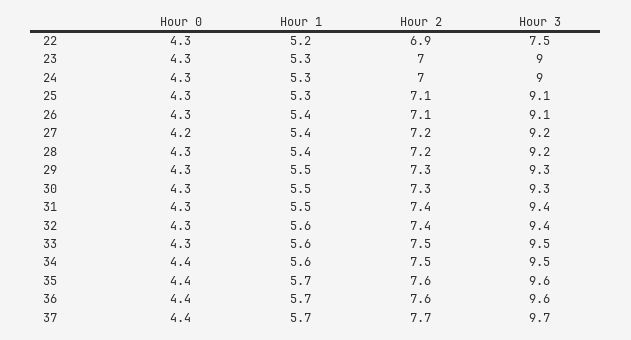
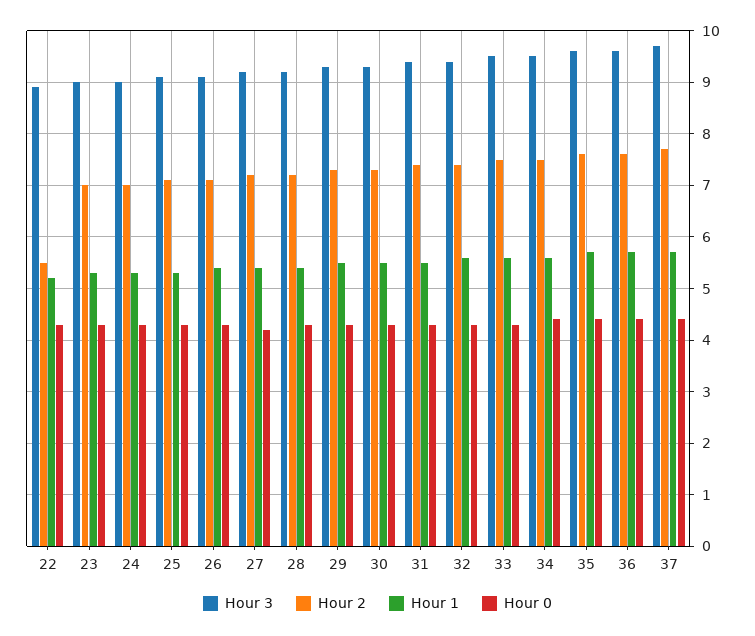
Hour 2, 22: 6.9 -> 5.5
Hour 3, 22: 7.5 -> 9

